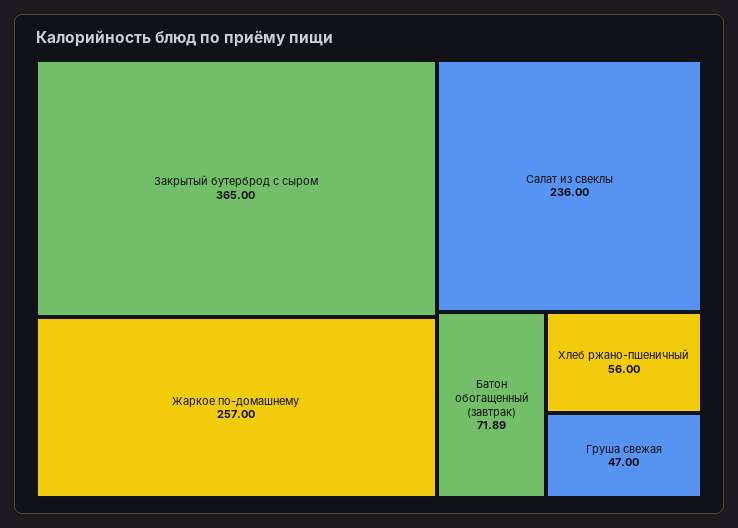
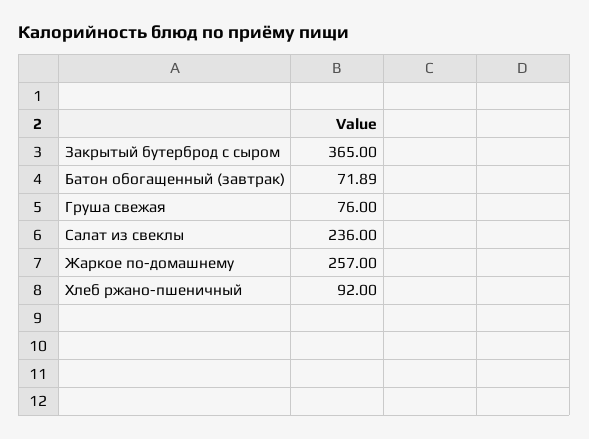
Хлеб ржано-пшеничный: 56 -> 92
Груша свежая: 47 -> 76

